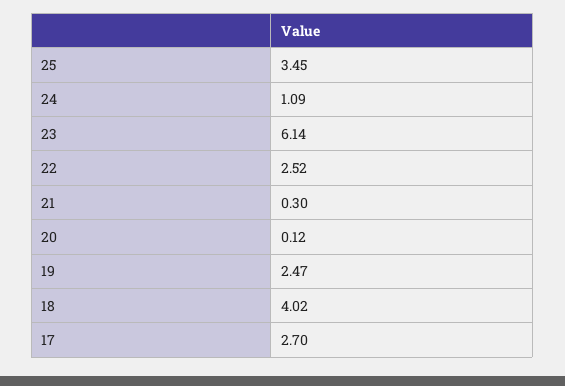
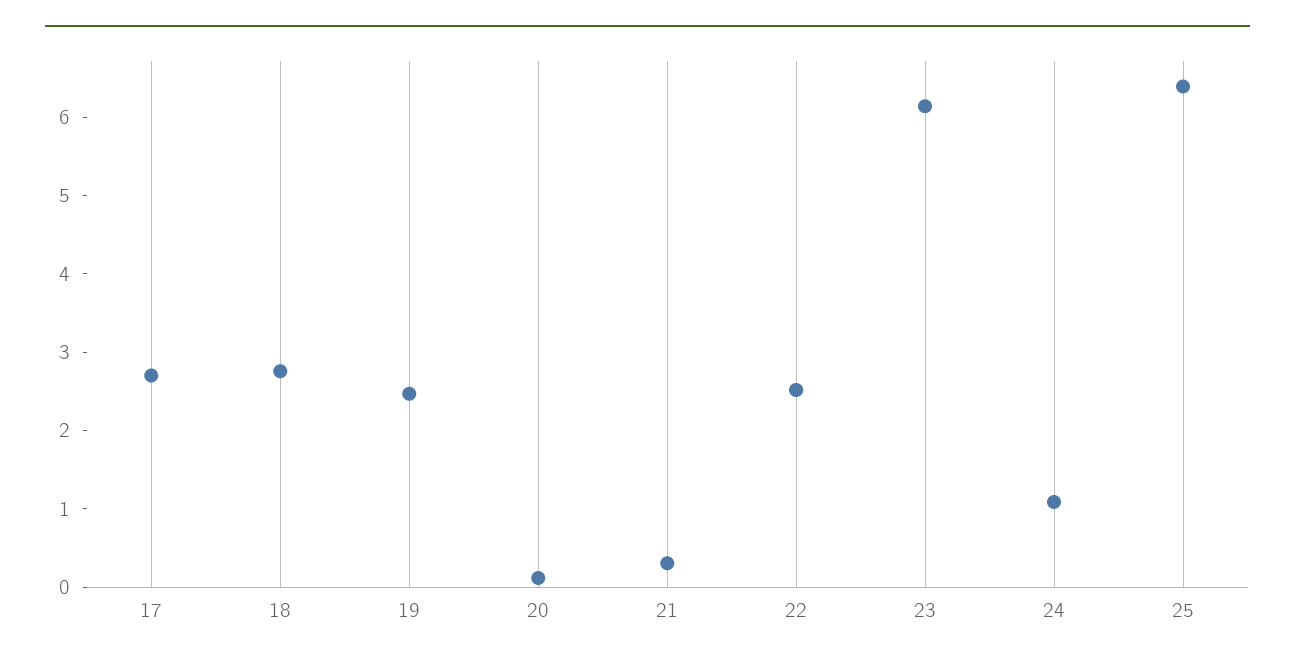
25: 3.45 -> 6.4
18: 4.02 -> 2.8

